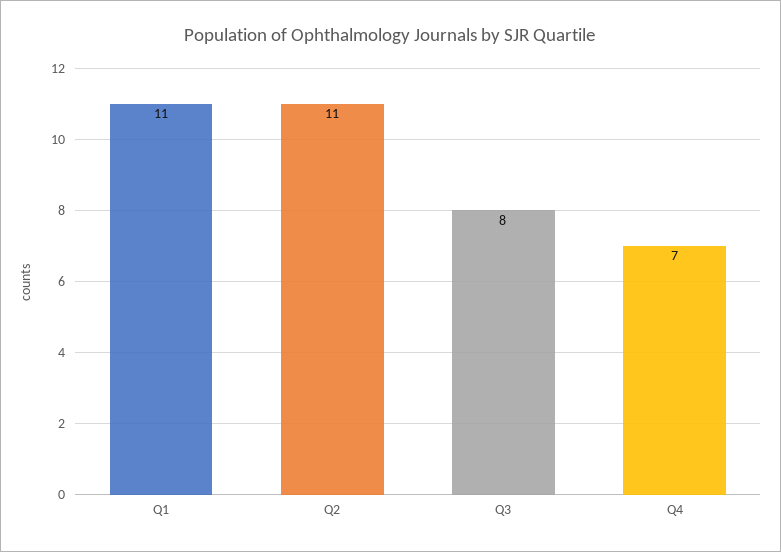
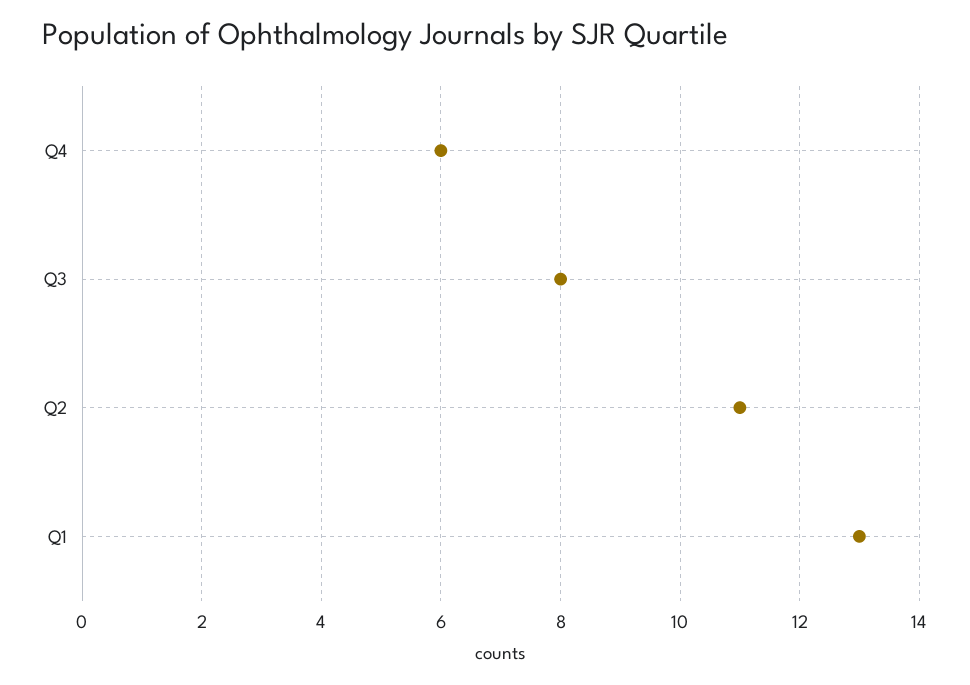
Q1: 11 -> 13
Q4: 7 -> 6

